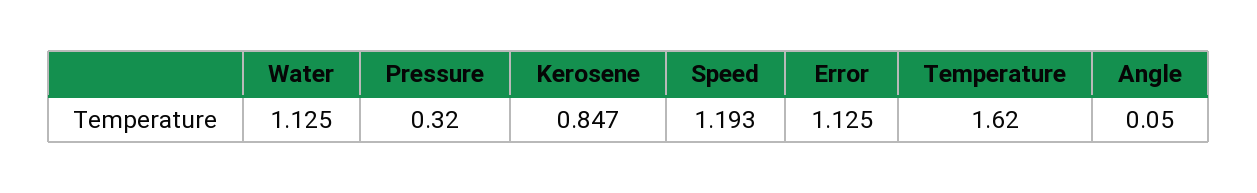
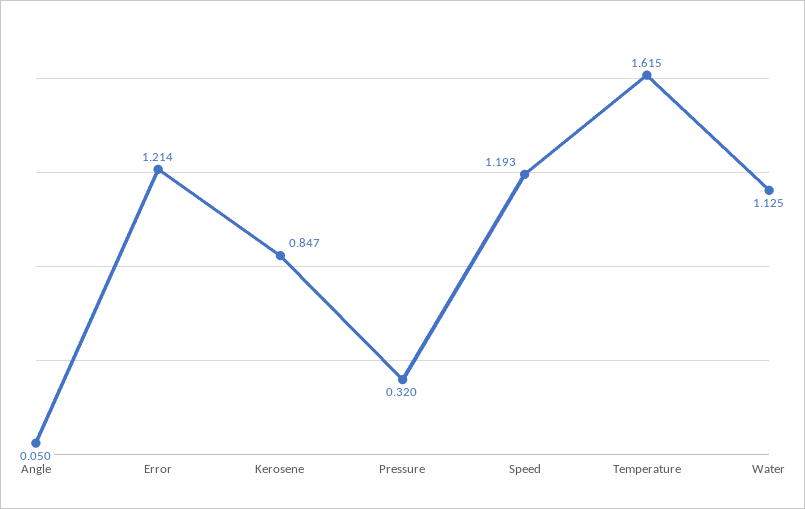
Error: 1.125 -> 1.214
Temperature: 1.62 -> 1.615

